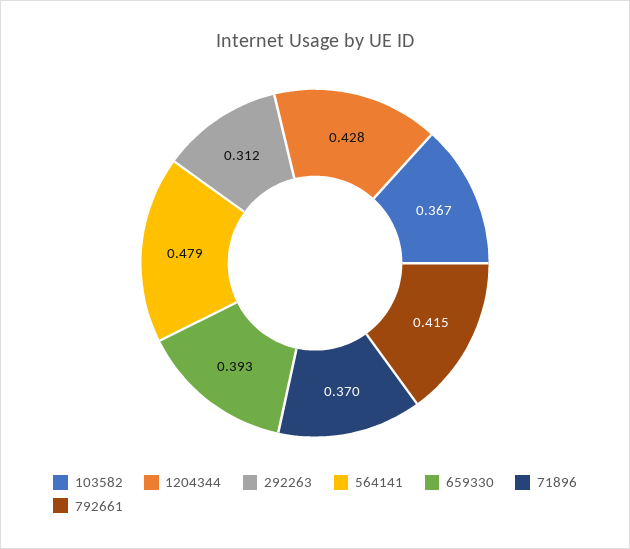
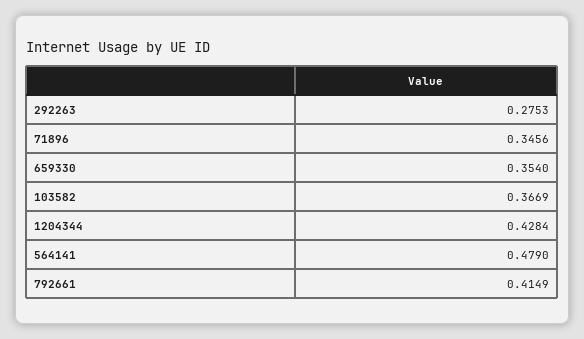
292263: 0.312 -> 0.2753
659330: 0.393 -> 0.354
71896: 0.37 -> 0.3456

